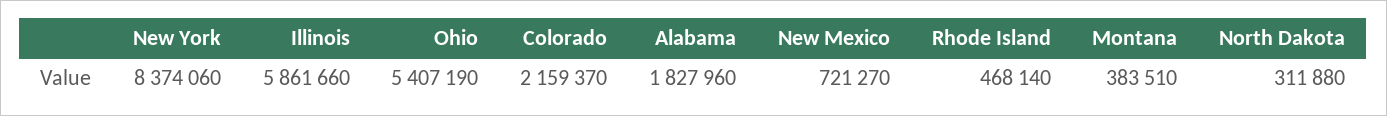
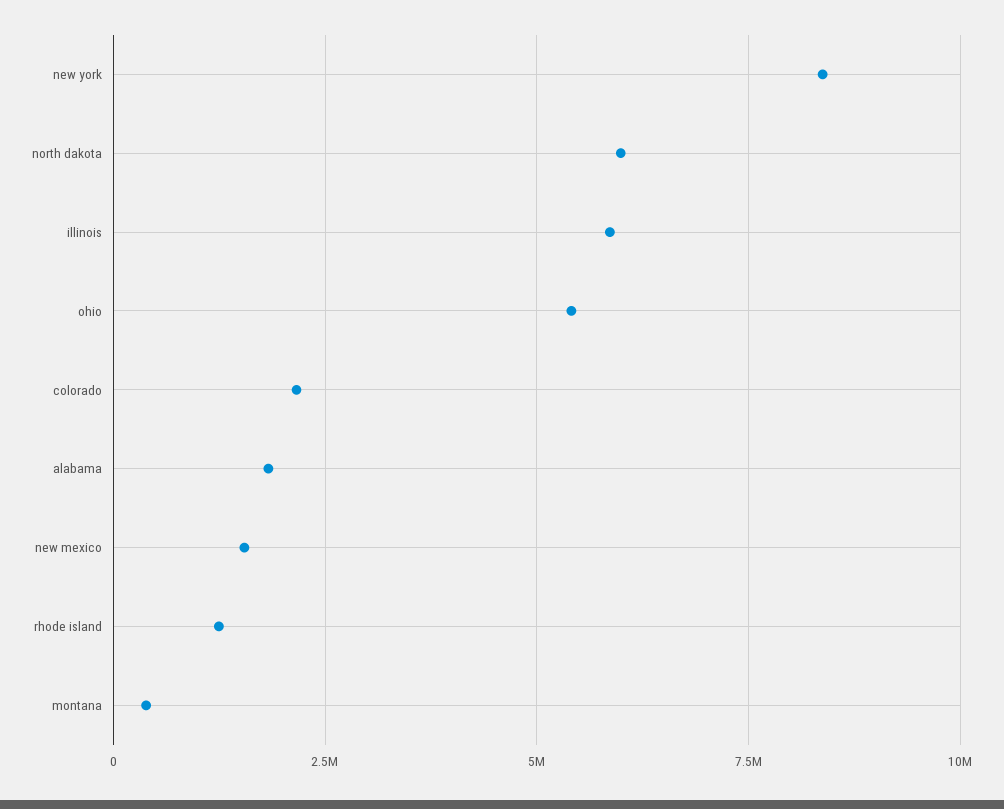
New Mexico: 721270 -> 1500000
Rhode Island: 468140 -> 1250000
North Dakota: 311880 -> 6000000

